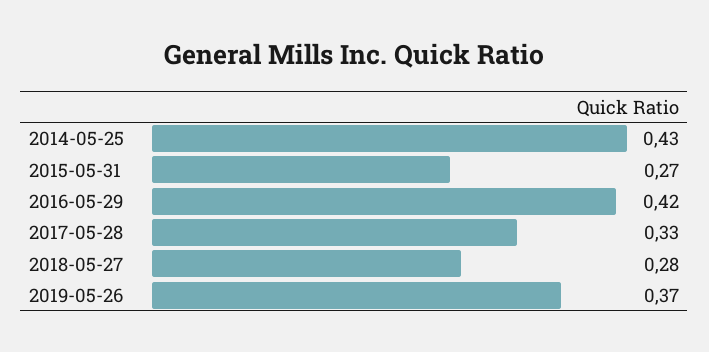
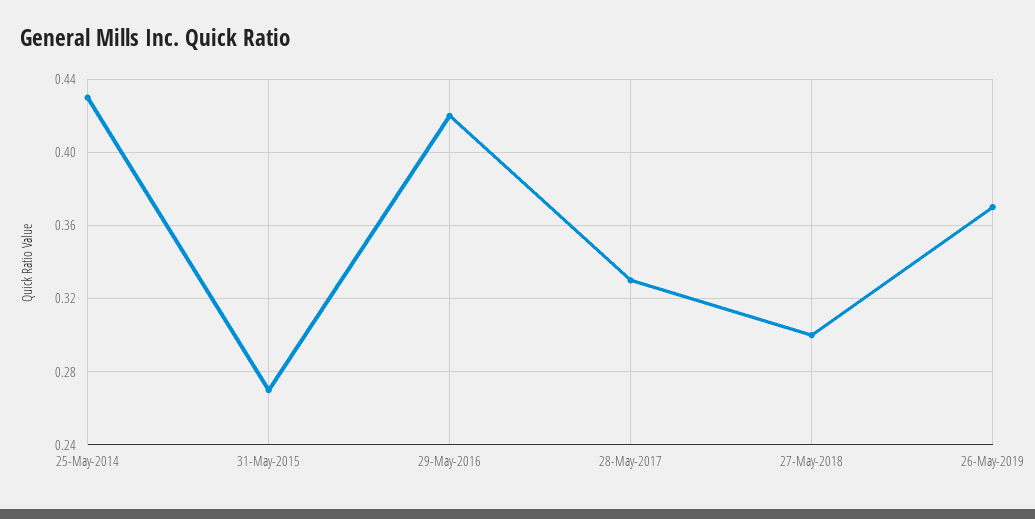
2018-05-27: 0.28 -> 0.3

